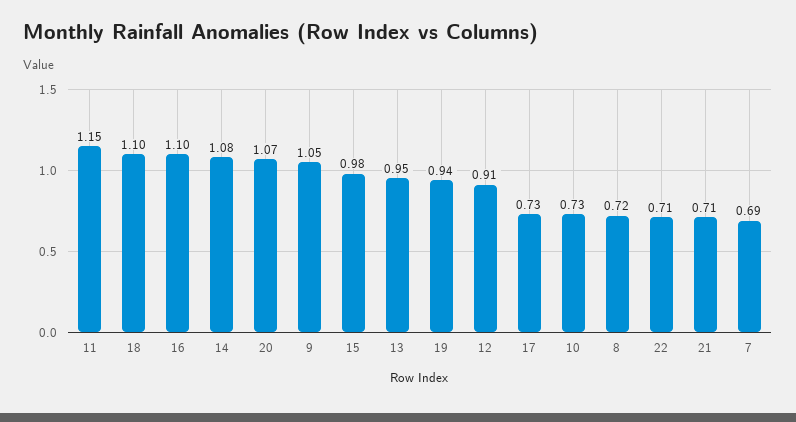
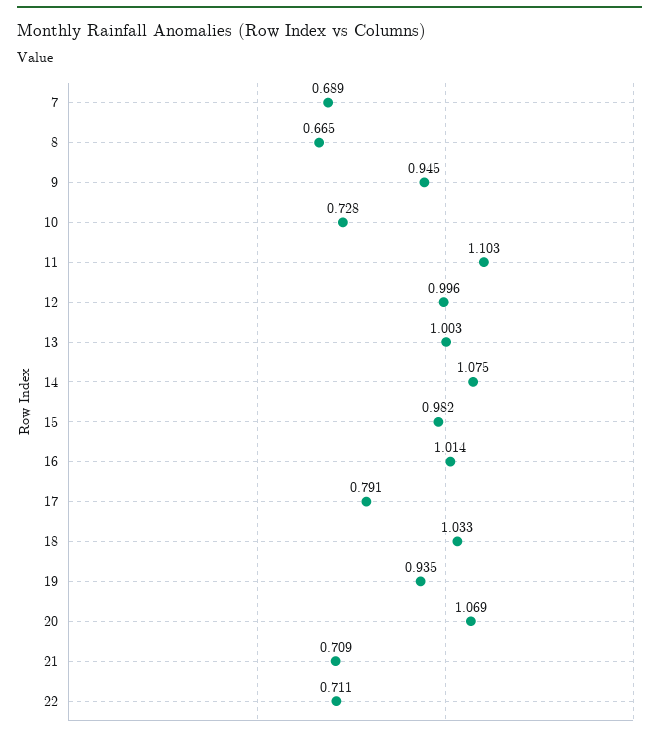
11: 1.15 -> 1.103
18: 1.1 -> 1.033
16: 1.1 -> 1.014
9: 1.05 -> 0.945
13: 0.95 -> 1.003
12: 0.91 -> 0.996
17: 0.73 -> 0.791
8: 0.72 -> 0.665

